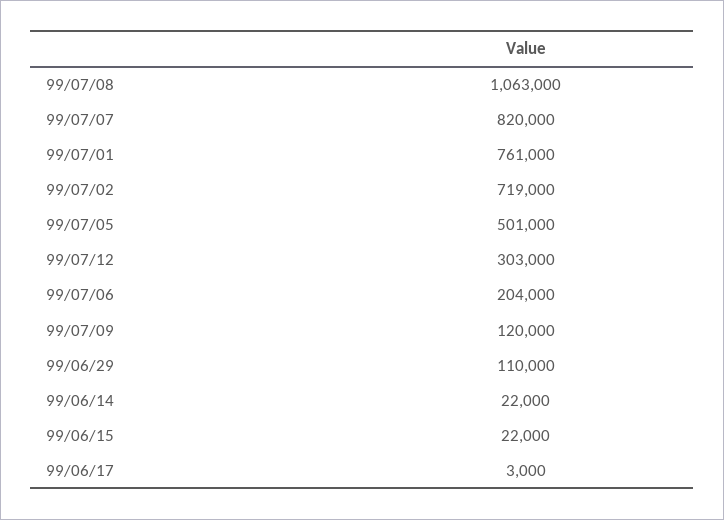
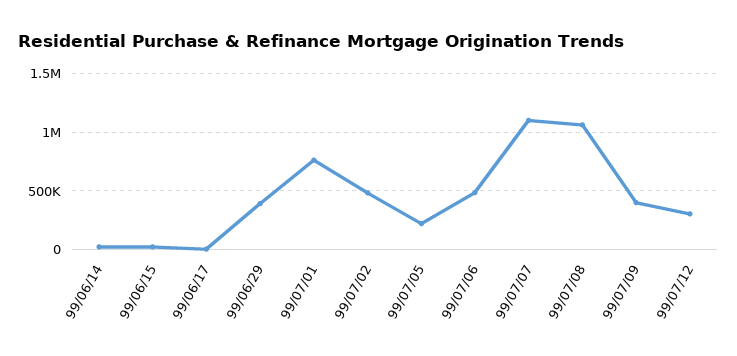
99/07/07: 820000 -> 1100000
99/07/02: 719000 -> 500000
99/07/05: 501000 -> 200000
99/07/06: 204000 -> 500000
99/07/09: 120000 -> 400000
99/06/29: 110000 -> 400000

